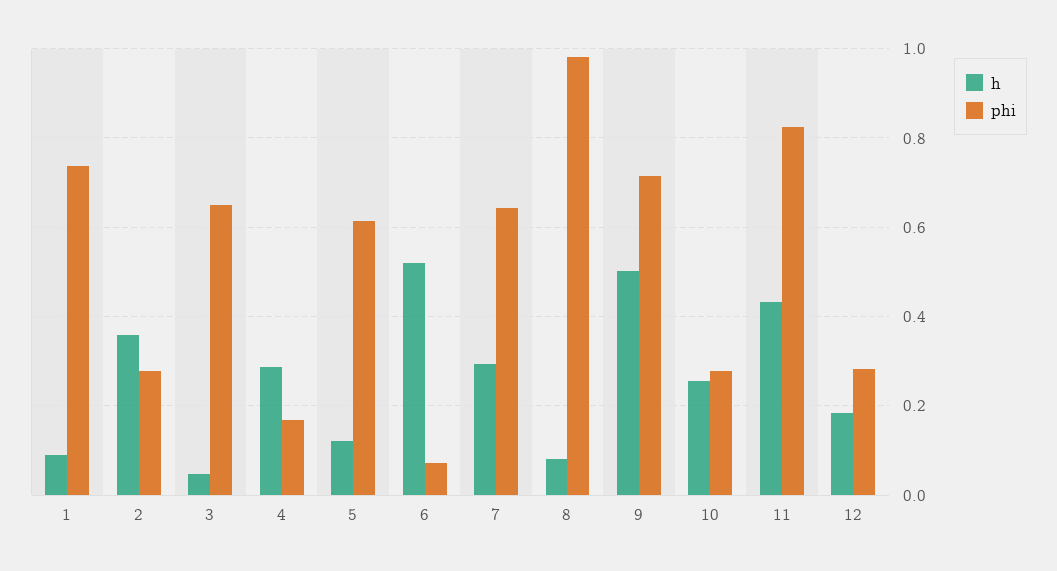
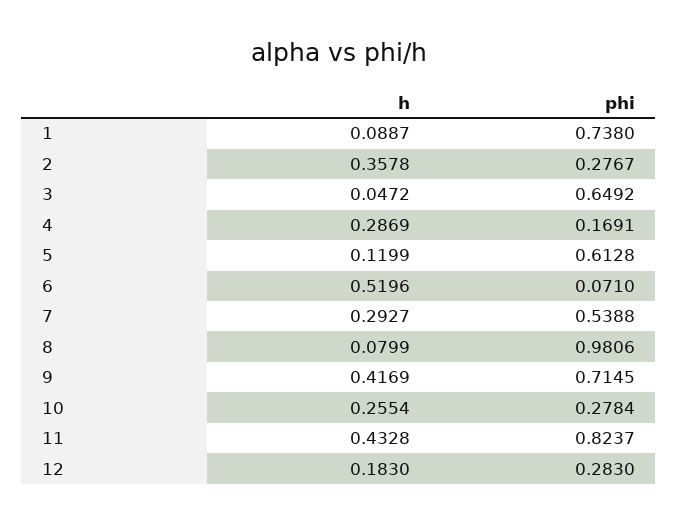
phi, 7: 0.64 -> 0.5388
h, 9: 0.5 -> 0.4169

